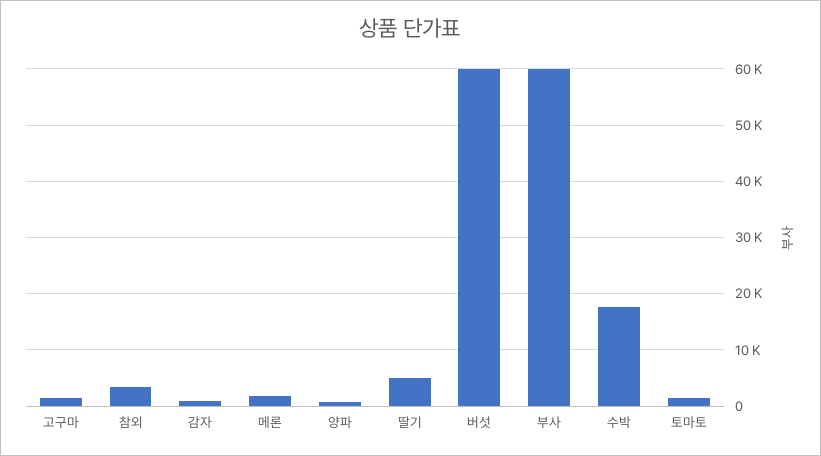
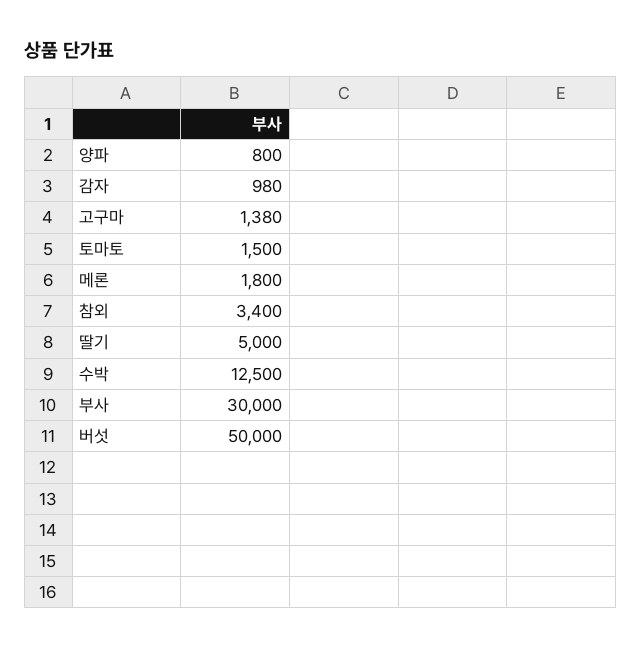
버섯: 60000 -> 50000
부사: 60000 -> 30000
수박: 18000 -> 12500

